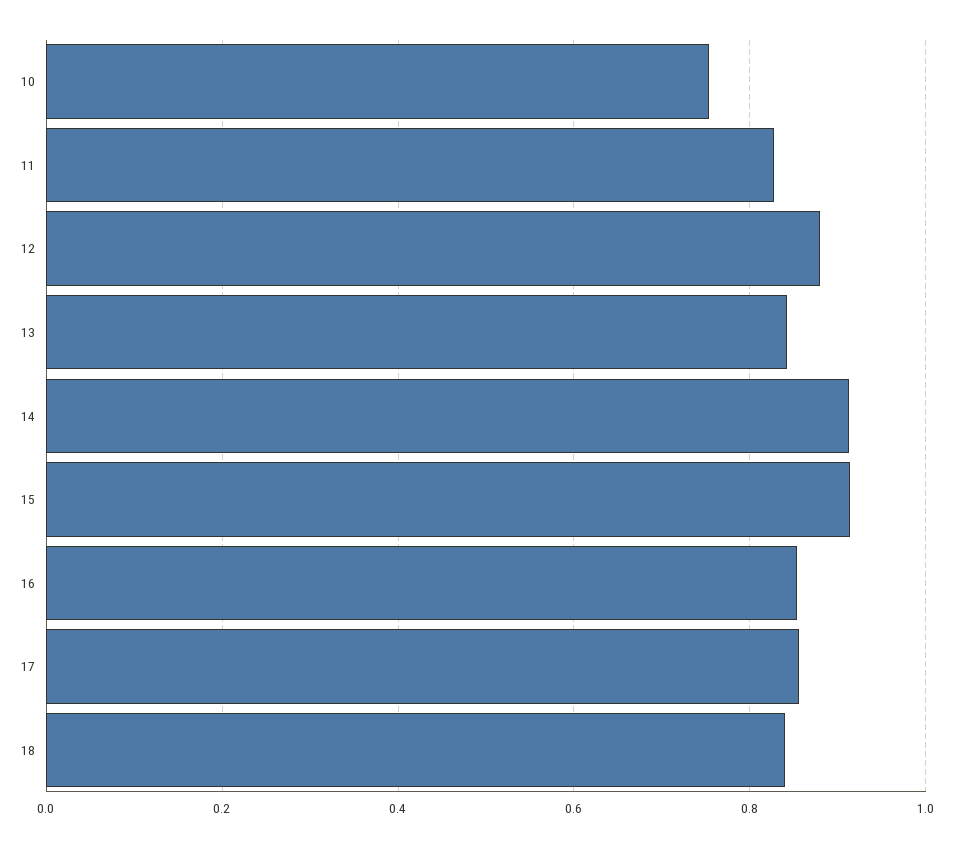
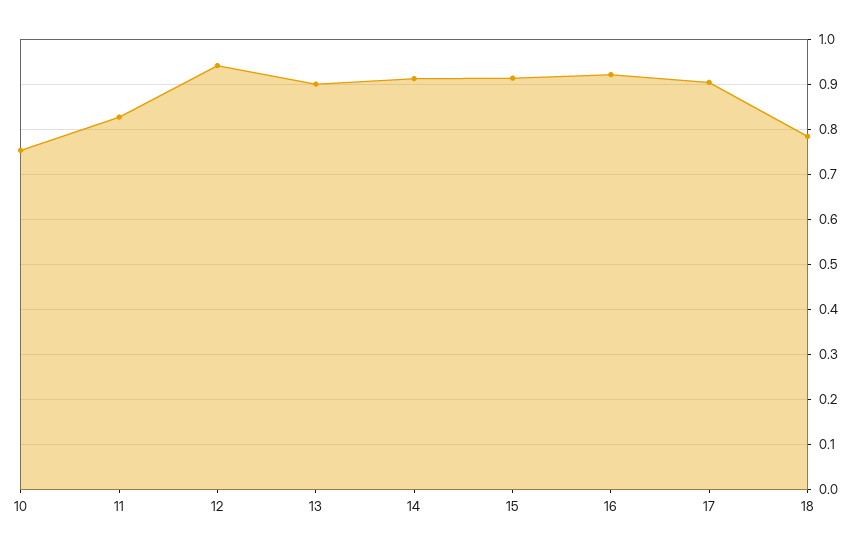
12: 0.88 -> 0.94
13: 0.84 -> 0.9
16: 0.86 -> 0.92
17: 0.86 -> 0.9
18: 0.84 -> 0.78

